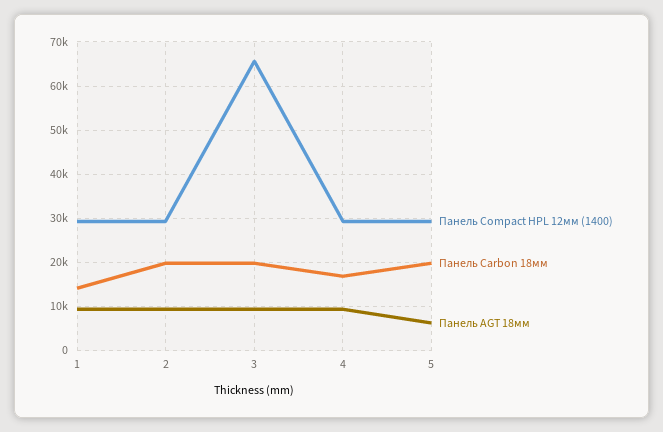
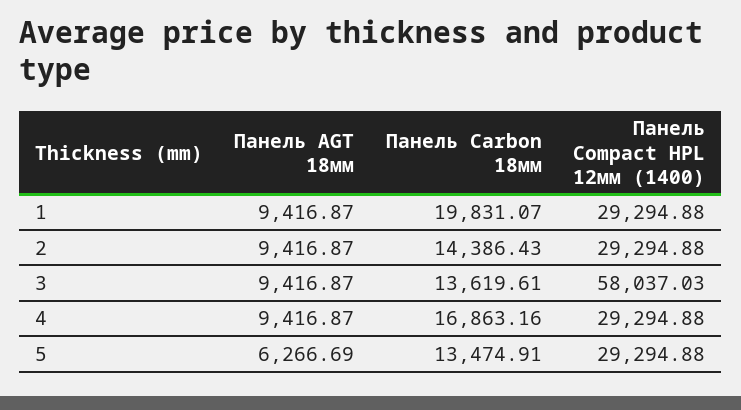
Панель Carbon 18мм, 1: 14000 -> 19831.07
Панель Carbon 18мм, 2: 20000 -> 14386.43
Панель Compact HPL 12мм (1400), 3: 66000 -> 58037.03
Панель Carbon 18мм, 3: 20000 -> 13619.61
Панель Carbon 18мм, 5: 20000 -> 13474.91

